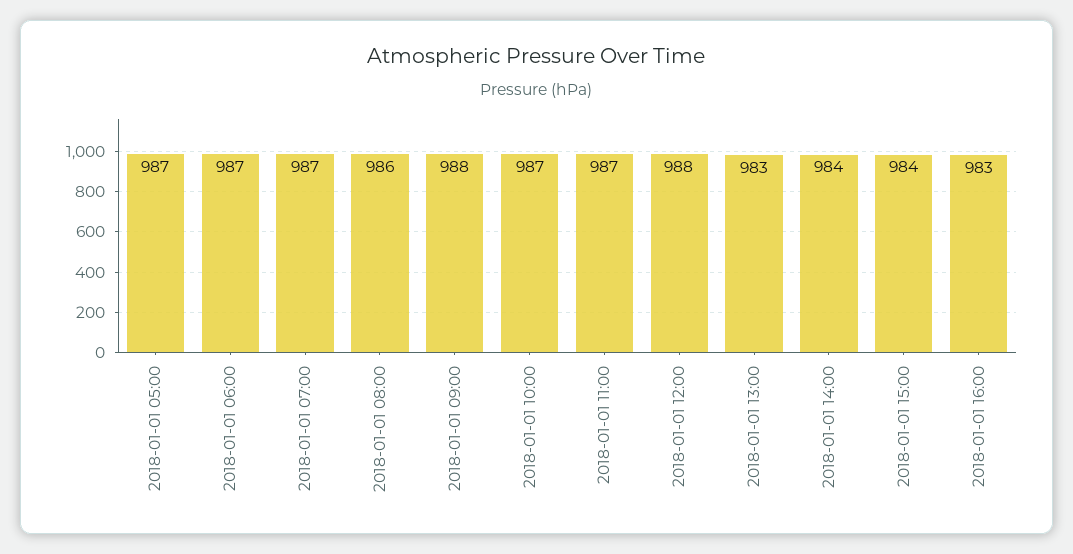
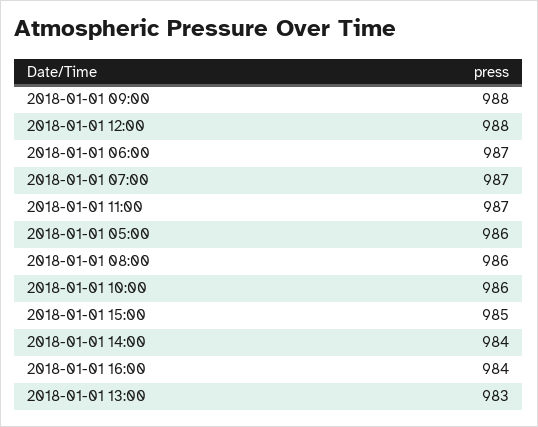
2018-01-01 05:00: 987 -> 986
2018-01-01 10:00: 987 -> 986
2018-01-01 15:00: 984 -> 985
2018-01-01 16:00: 983 -> 984

